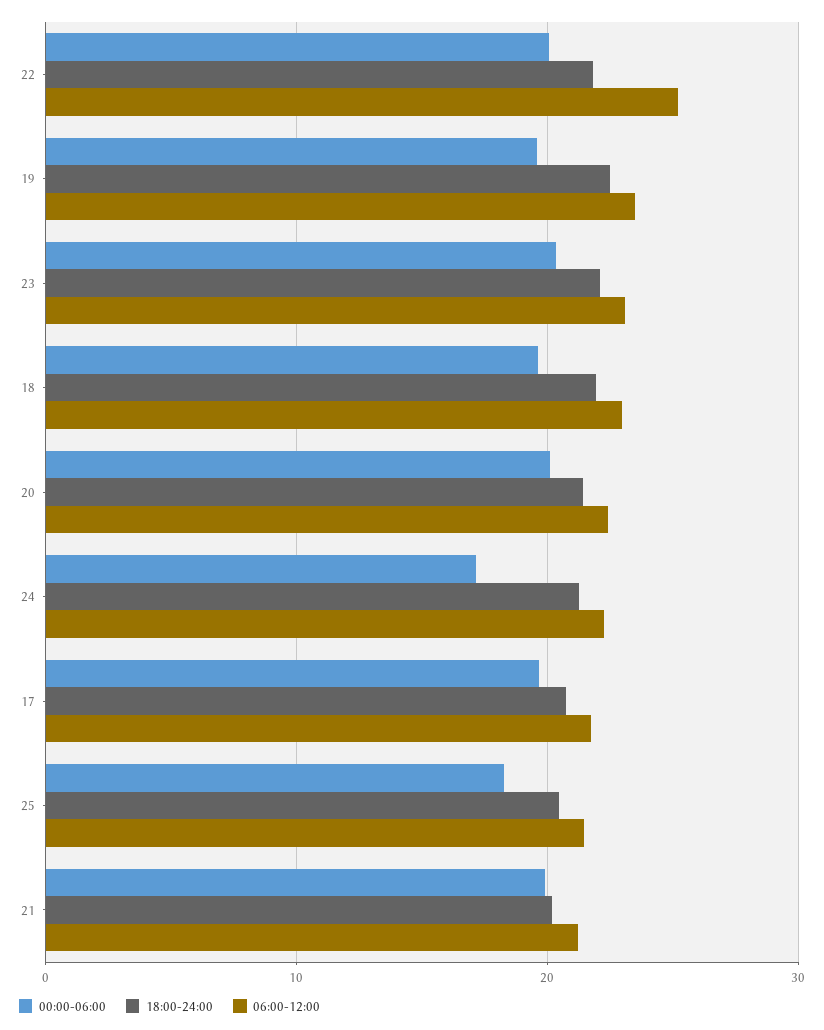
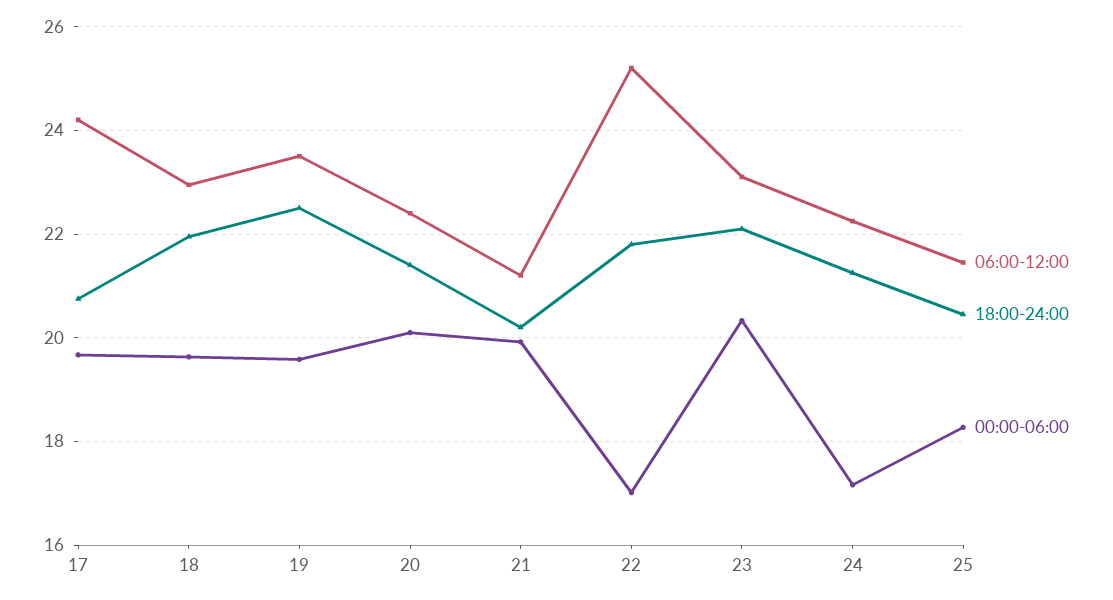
00:00-06:00, 22: 20 -> 17
06:00-12:00, 17: 22 -> 24.2

